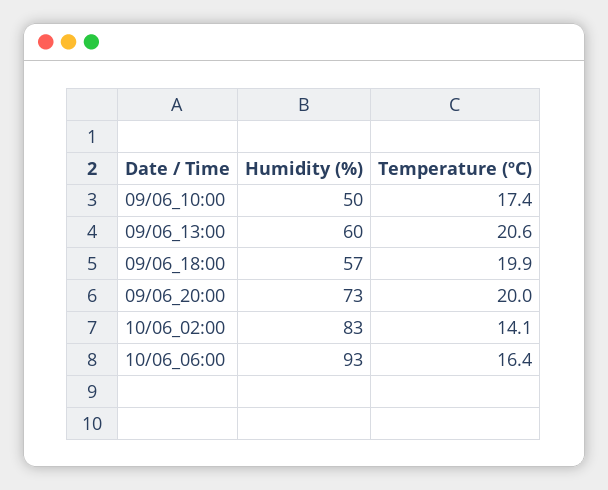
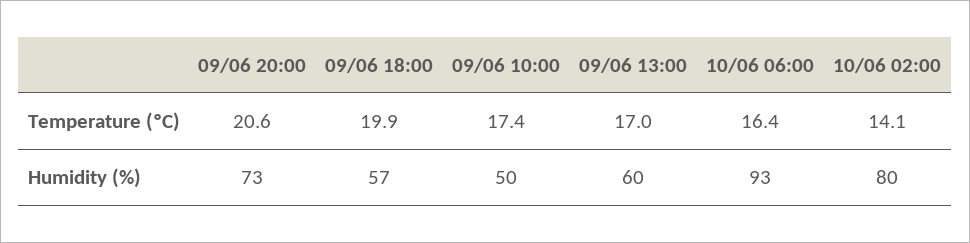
Temperature (ºC), 09/06_13:00: 20.6 -> 17
Temperature (ºC), 09/06_20:00: 20 -> 20.6
Humidity (%), 10/06_02:00: 83 -> 80

